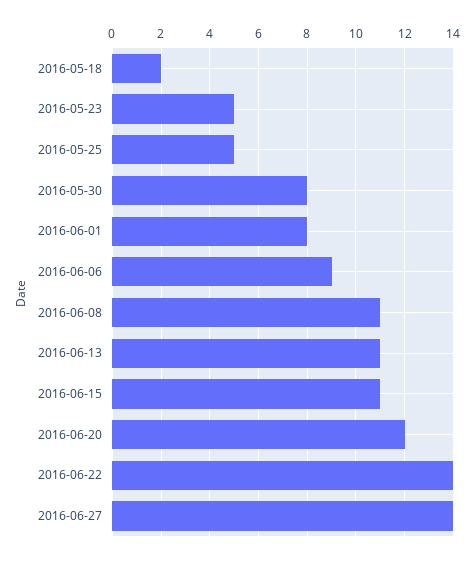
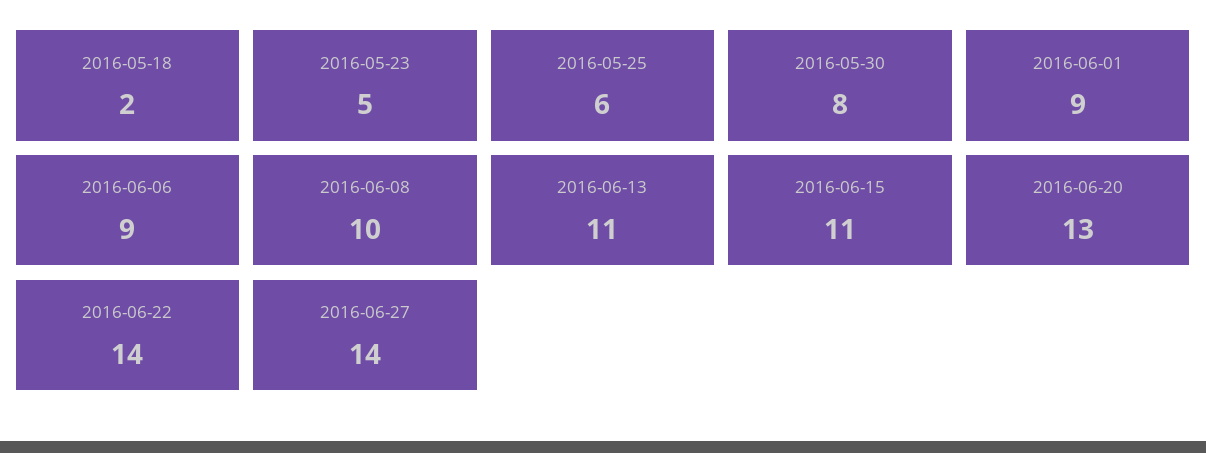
2016-05-25: 5 -> 6
2016-06-01: 8 -> 9
2016-06-08: 11 -> 10
2016-06-20: 12 -> 13

